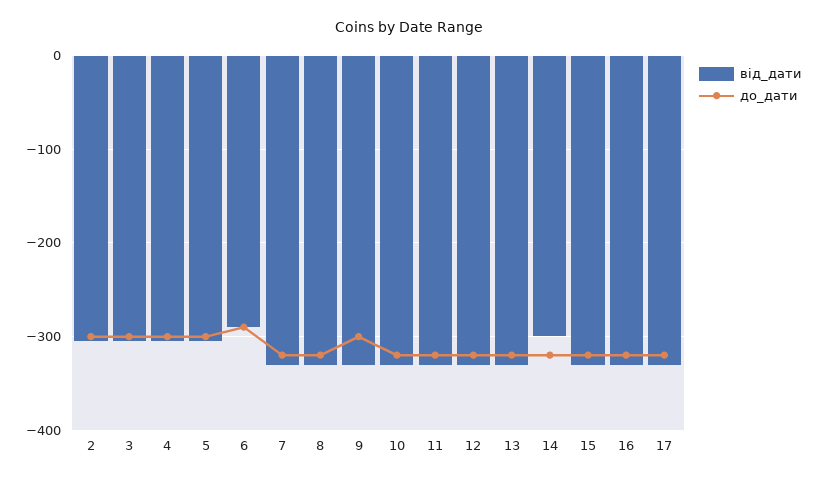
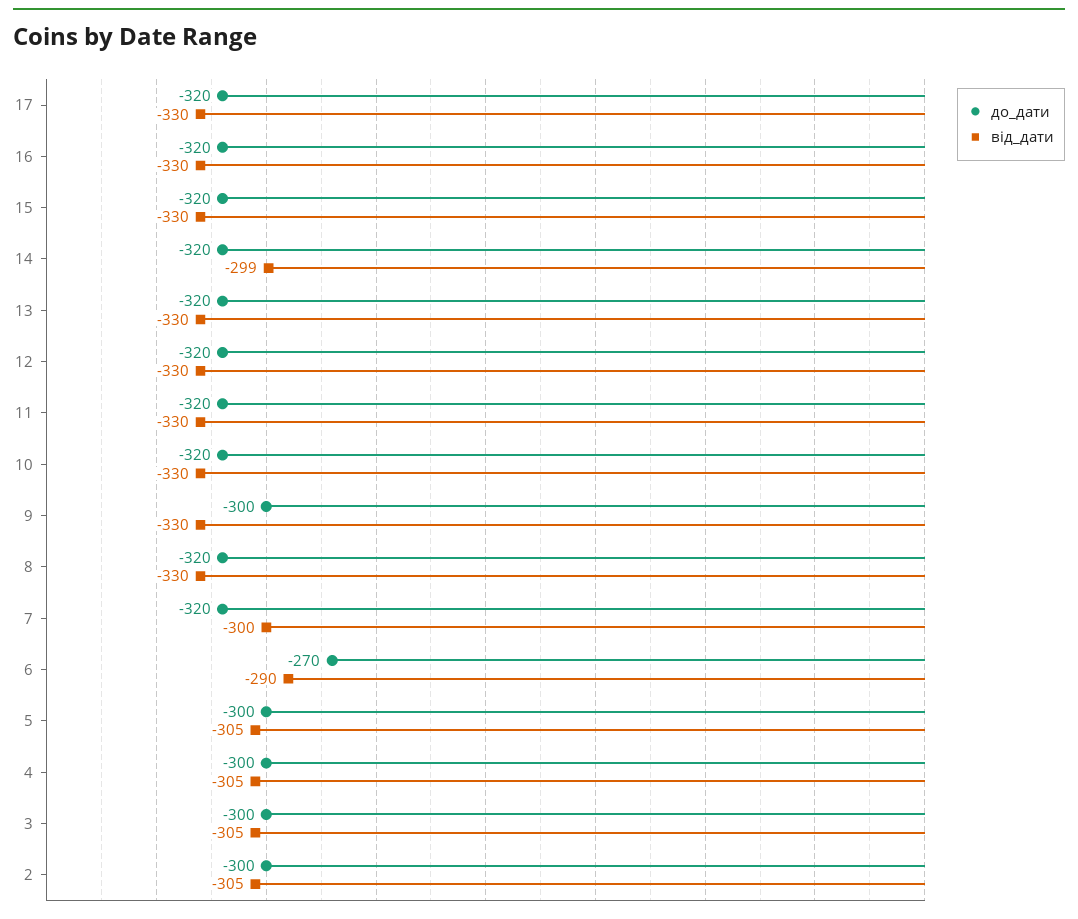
до_дати, 6: -290 -> -270
від_дати, 7: -330 -> -300

